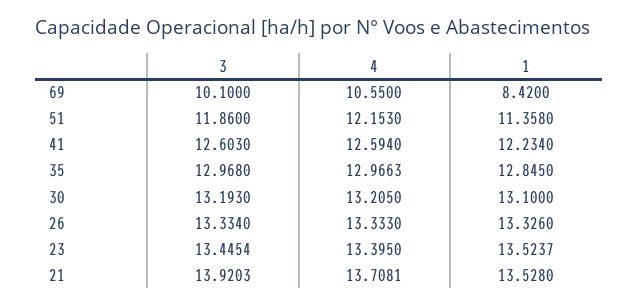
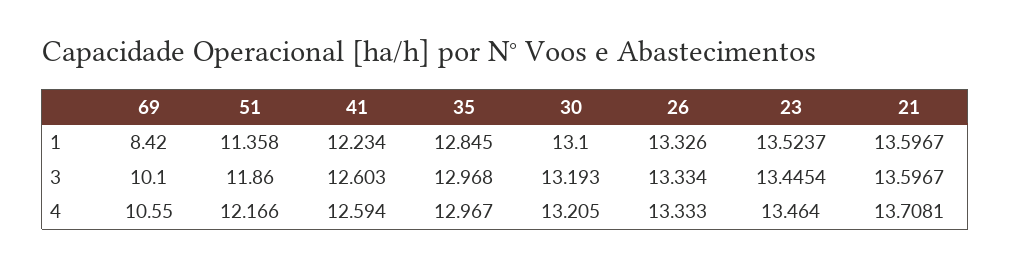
4, 51: 12.153 -> 12.166
4, 35: 12.9663 -> 12.967
4, 23: 13.395 -> 13.464
3, 21: 13.9203 -> 13.5967
1, 21: 13.528 -> 13.5967

